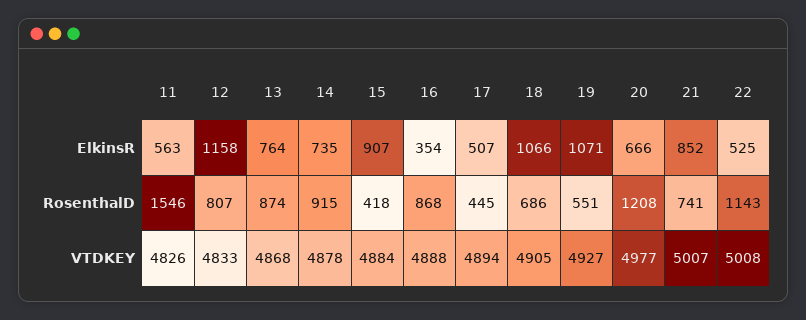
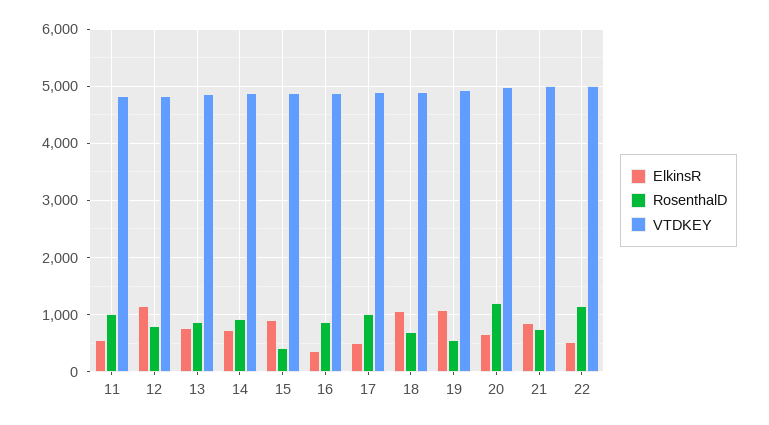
RosenthalD, 11: 1546 -> 1000
RosenthalD, 17: 445 -> 1000

